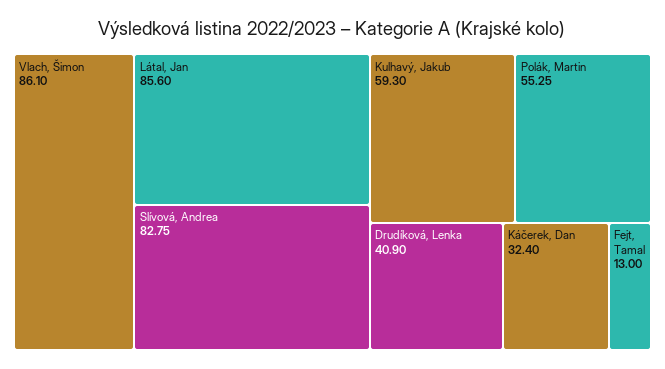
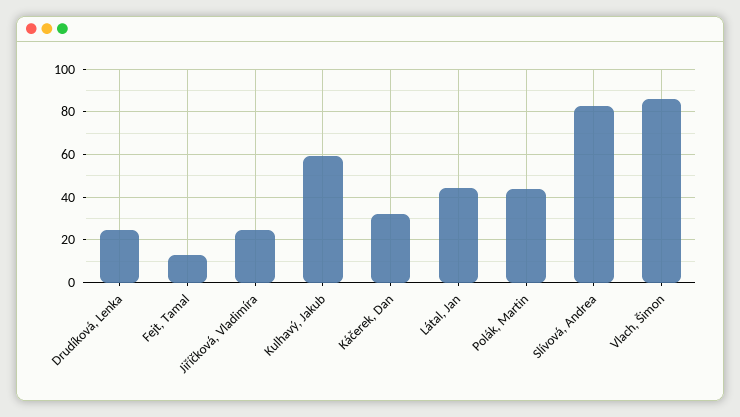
Látal, Jan: 85.6 -> 45
Polák, Martin: 55.25 -> 45
Drudíková, Lenka: 40.9 -> 25
Jiříčková, Vladimíra: none -> 25

